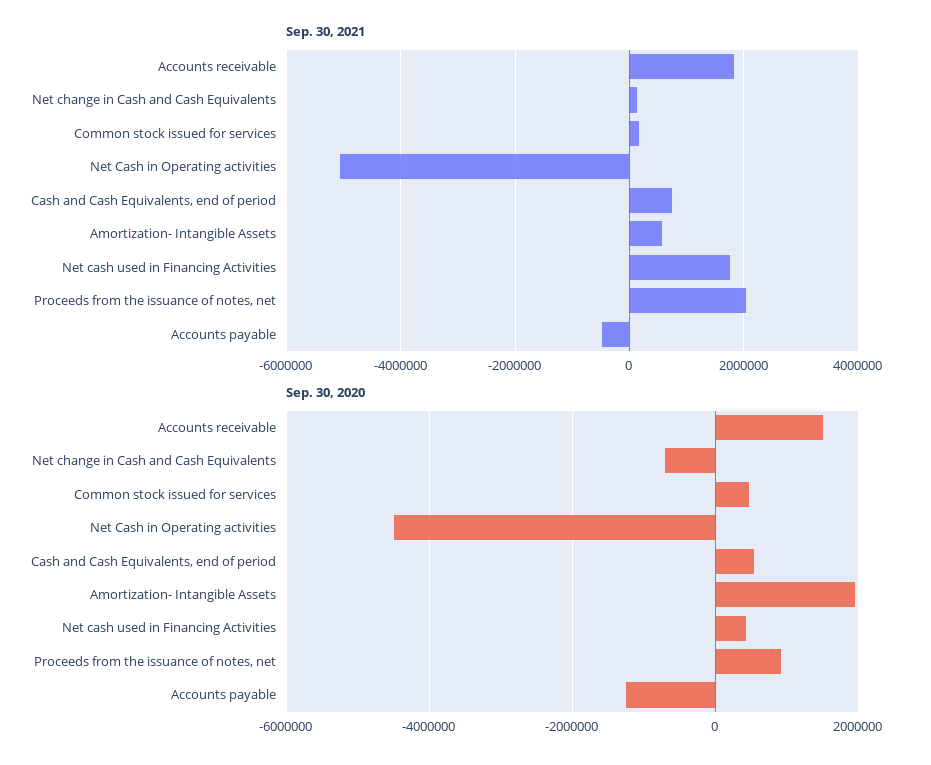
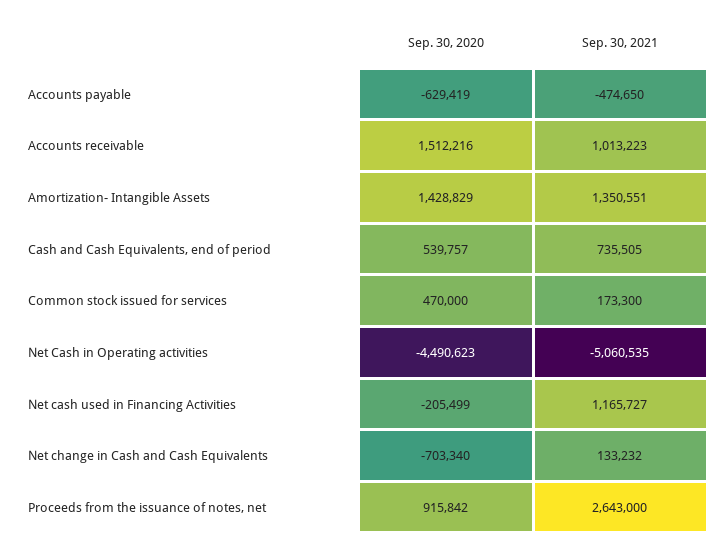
Sep. 30, 2021, Accounts receivable: 1800000 -> 1013223
Sep. 30, 2021, Amortization- Intangible Assets: 600000 -> 1350551
Sep. 30, 2021, Net cash used in Financing Activities: 1800000 -> 1165727
Sep. 30, 2021, Proceeds from the issuance of notes, net: 2000000 -> 2643000
Sep. 30, 2020, Amortization- Intangible Assets: 2000000 -> 1428829
Sep. 30, 2020, Net cash used in Financing Activities: 400000 -> -205499
Sep. 30, 2020, Accounts payable: -1200000 -> -629419

